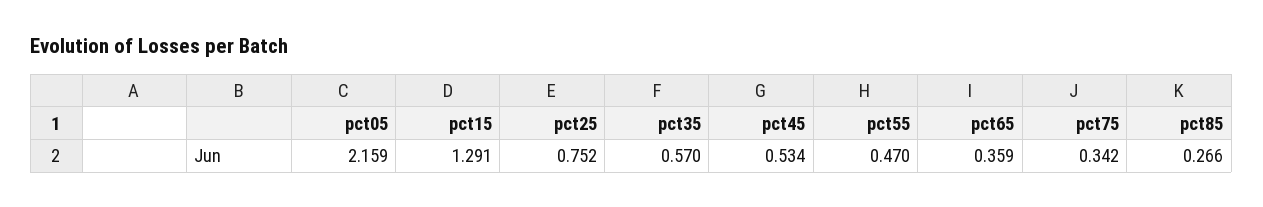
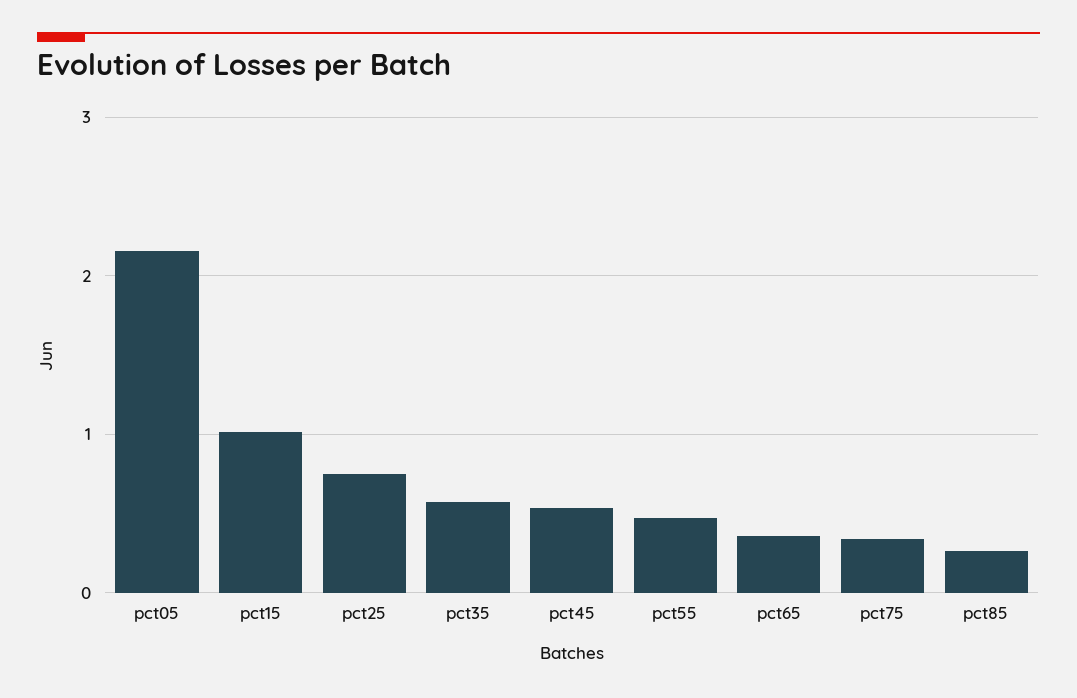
pct15: 1.291 -> 1

